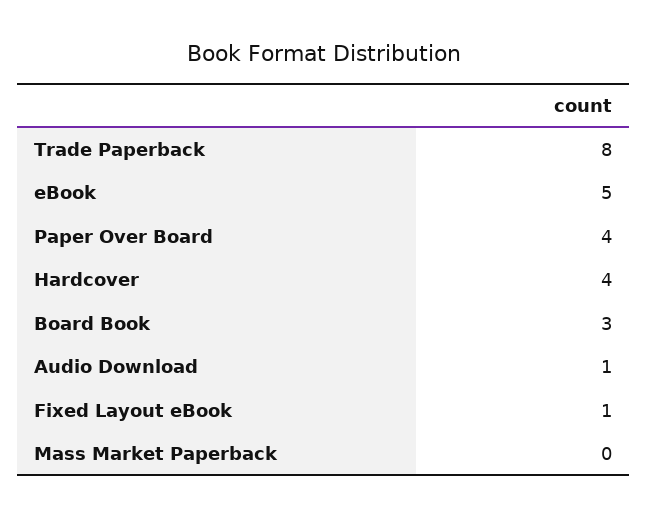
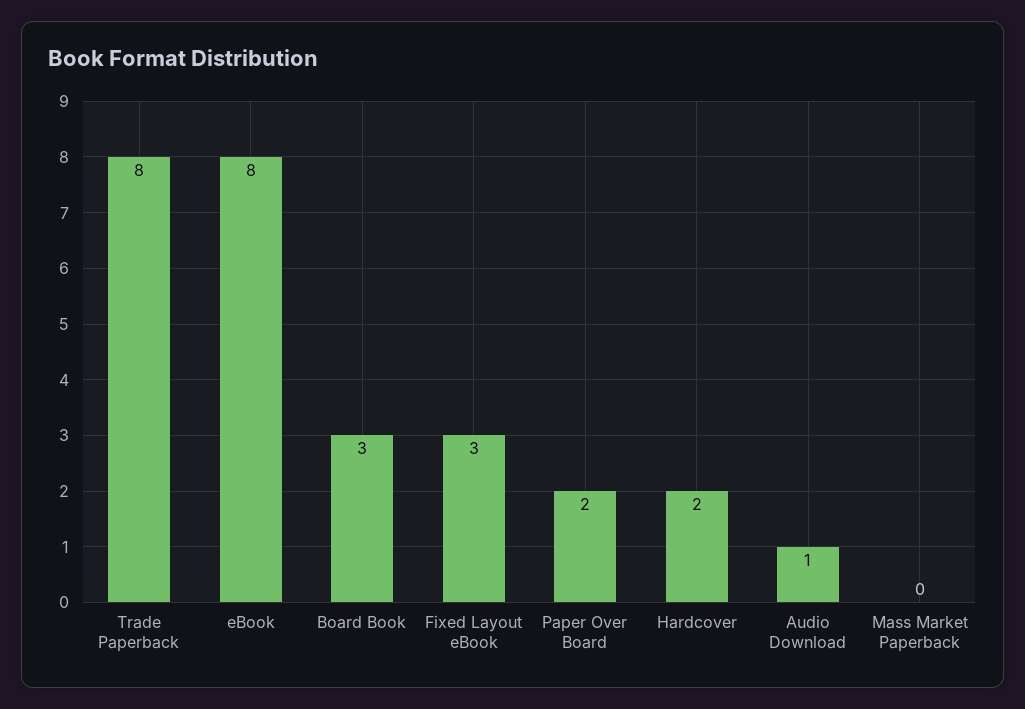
eBook: 5 -> 8
Paper Over Board: 4 -> 2
Hardcover: 4 -> 2
Fixed Layout eBook: 1 -> 3

